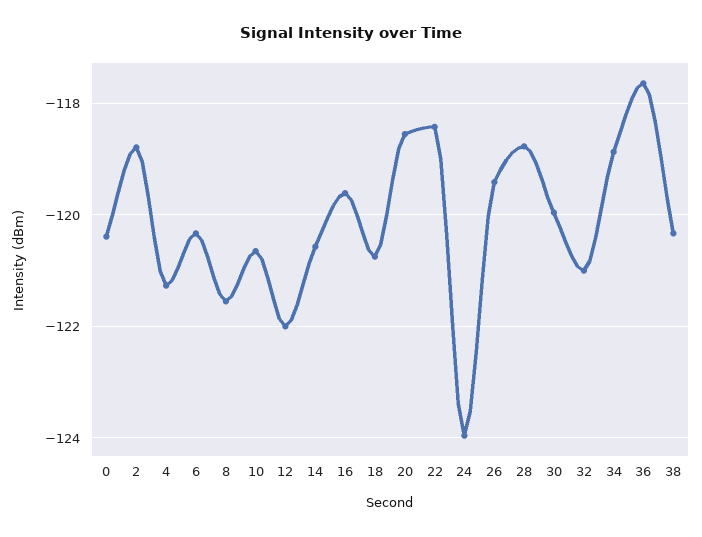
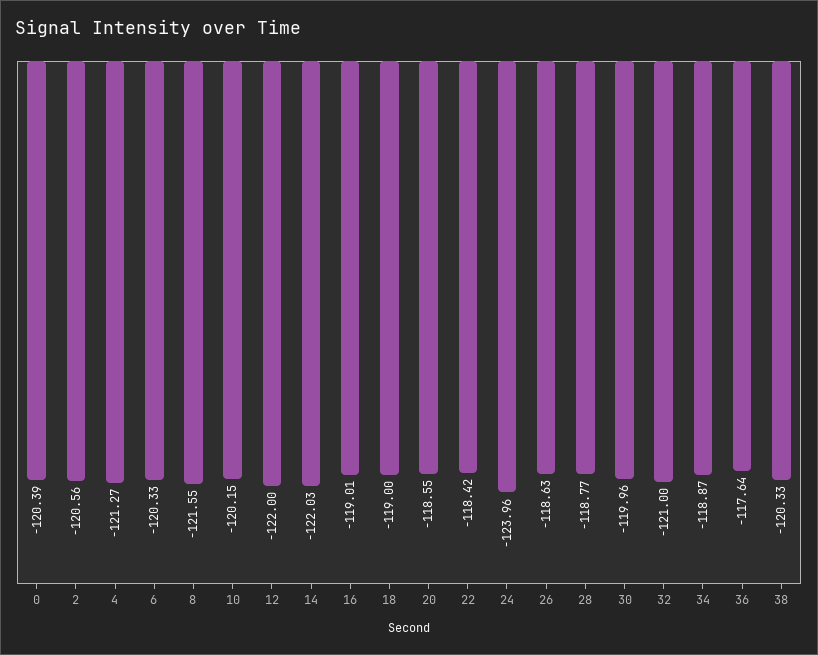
2: -118.8 -> -120.56
10: -120.6 -> -120.15
14: -120.6 -> -122.03
16: -119.6 -> -119.01
18: -120.8 -> -119
26: -119.4 -> -118.63

